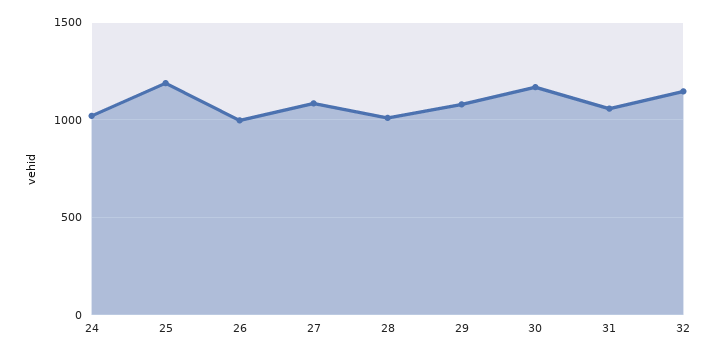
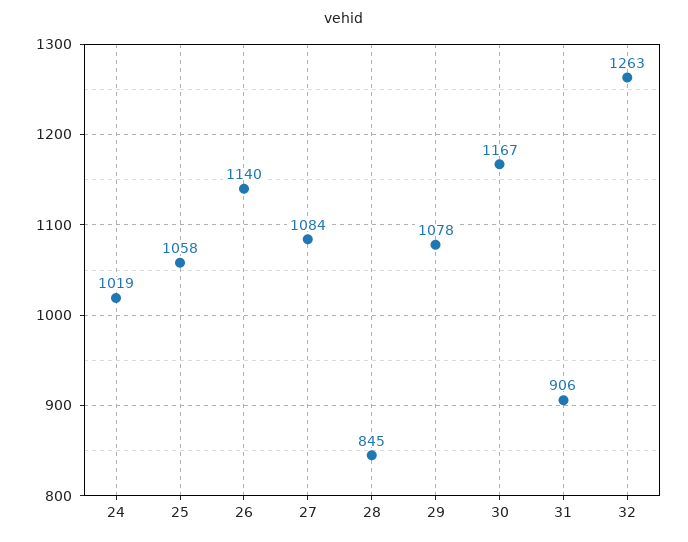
25: 1200 -> 1058
26: 1000 -> 1140
28: 1000 -> 845
31: 1050 -> 906
32: 1150 -> 1263

